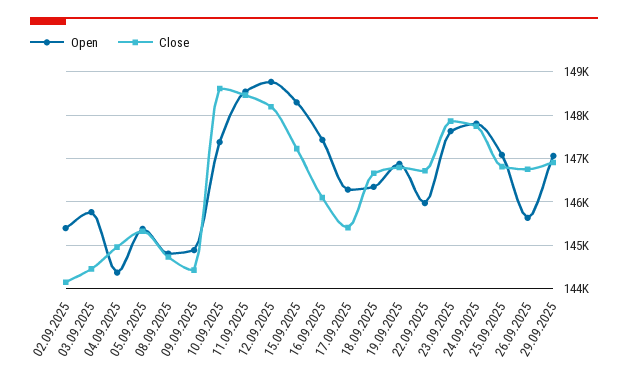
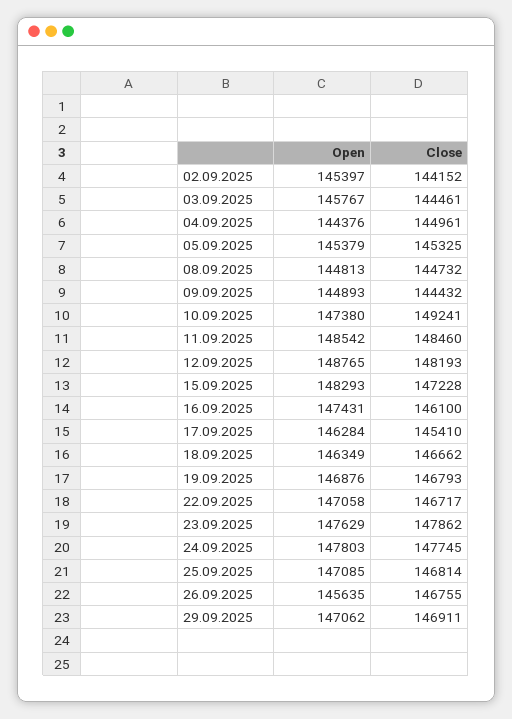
Close, 10.09.2025: 148600 -> 149241
Open, 22.09.2025: 146000 -> 147058

